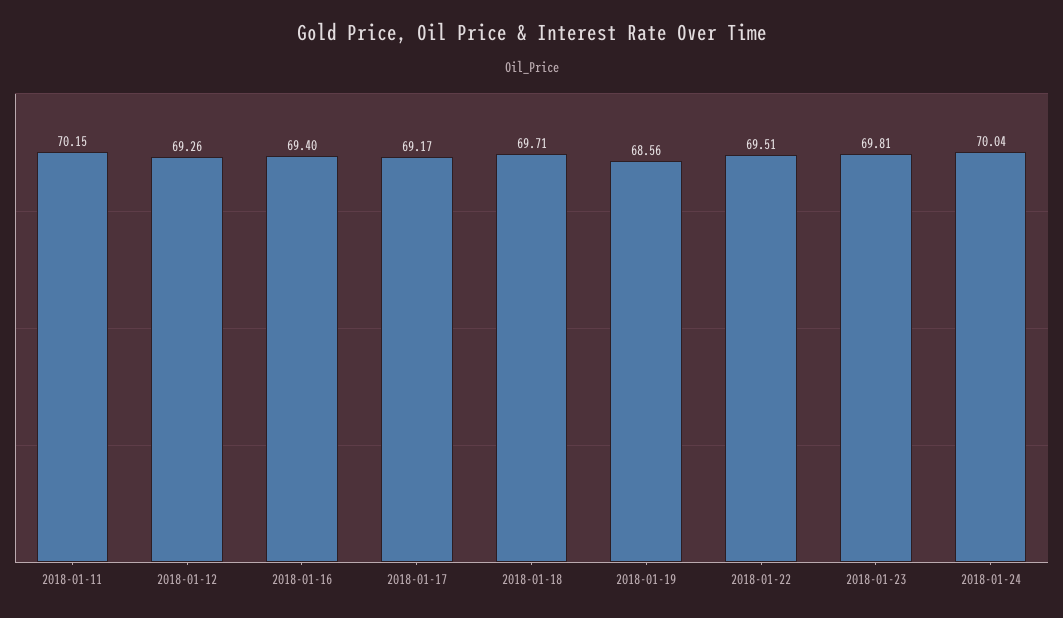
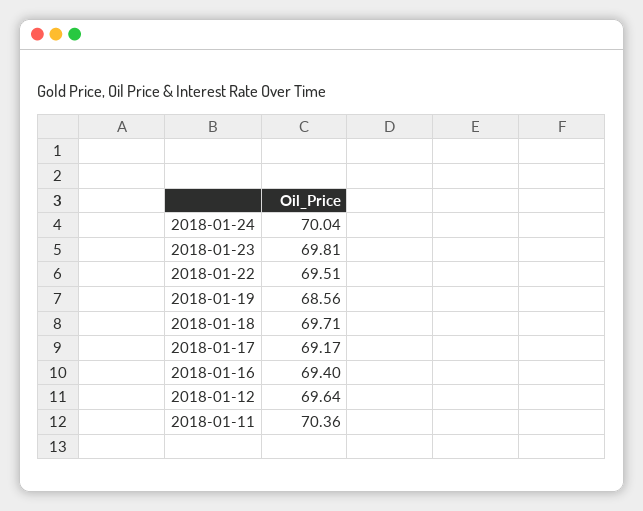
2018-01-11: 70.15 -> 70.36
2018-01-12: 69.26 -> 69.64

